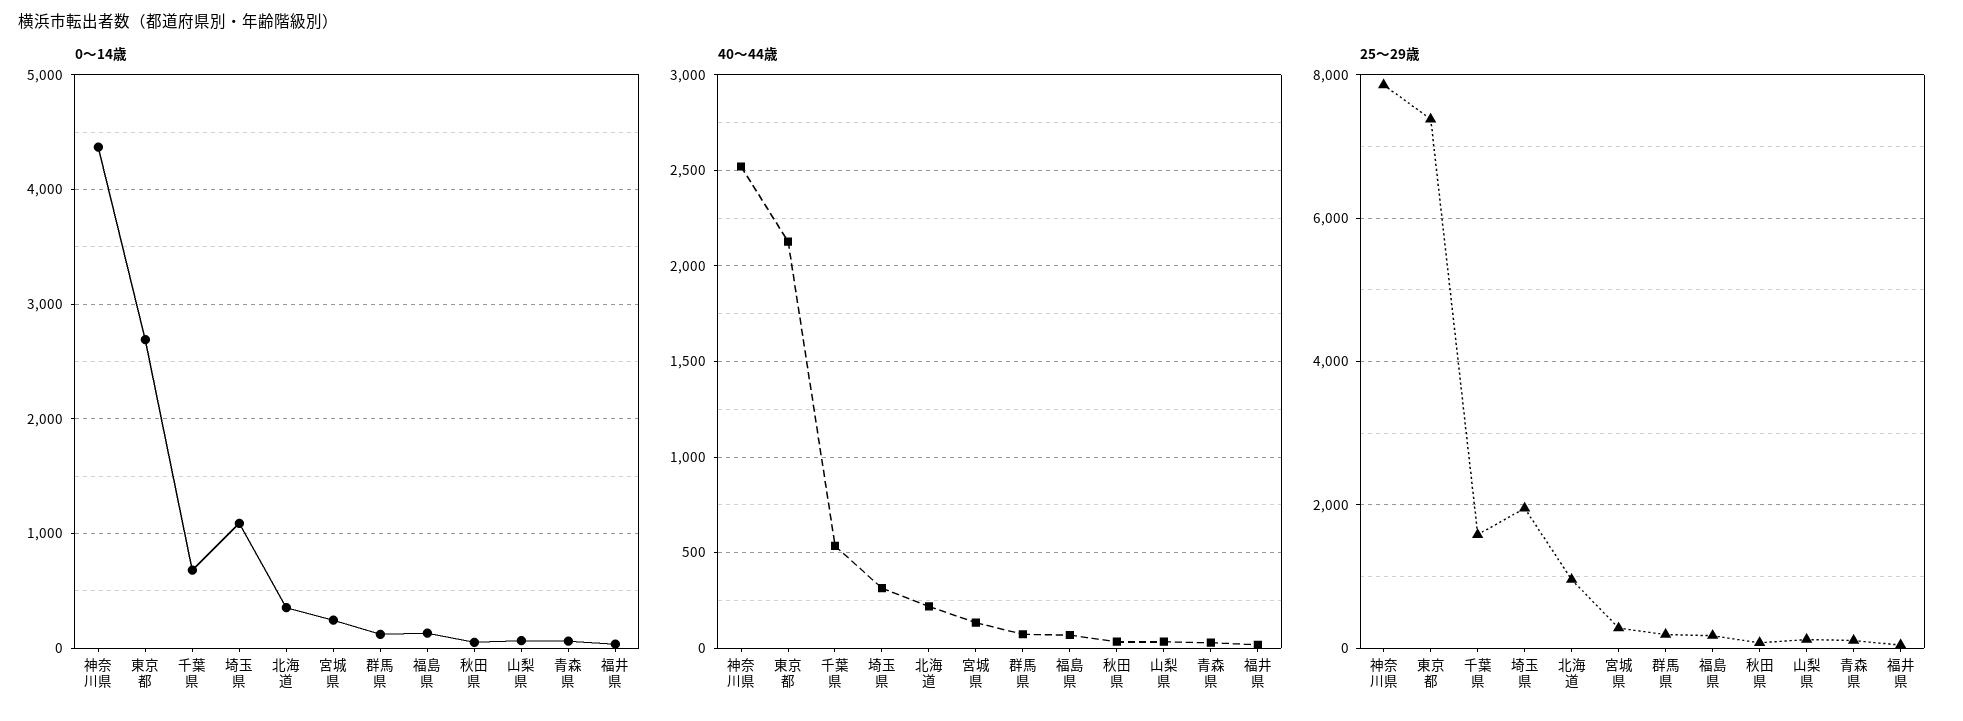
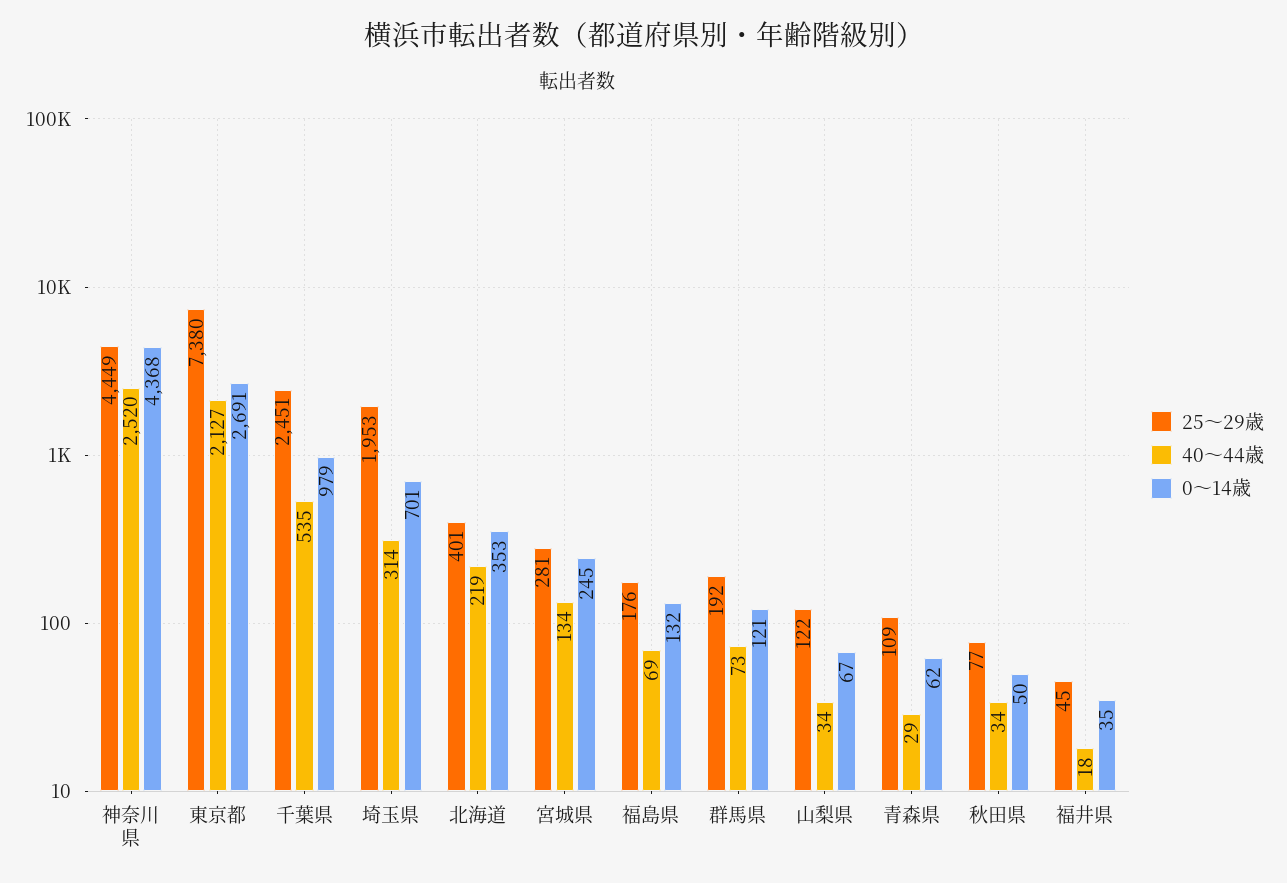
0～14歳, 千葉県: 700 -> 979
0～14歳, 埼玉県: 1100 -> 701
25～29歳, 神奈川県: 7800 -> 4449
25～29歳, 千葉県: 1600 -> 2451
25～29歳, 北海道: 1000 -> 401

